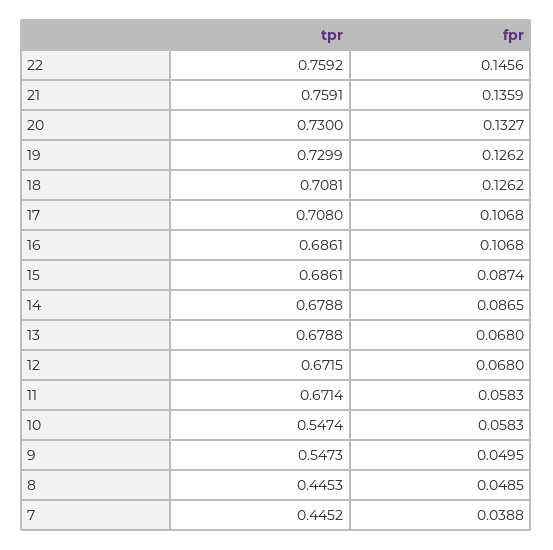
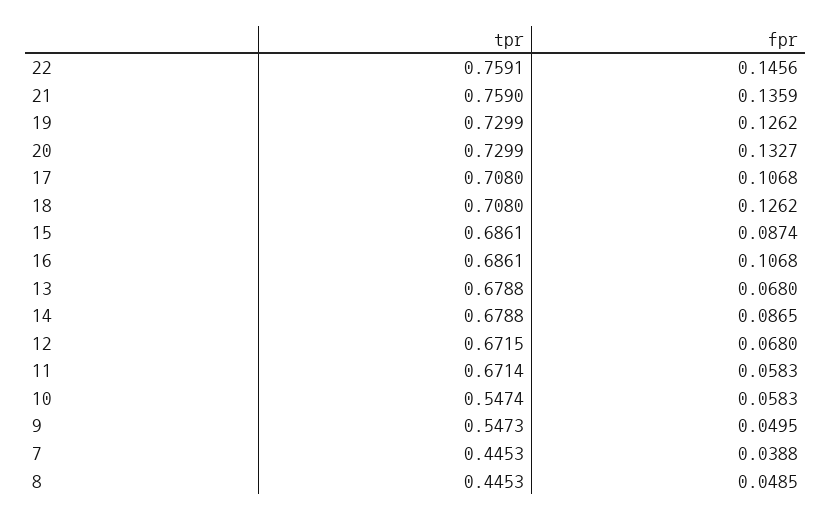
tpr, 22: 0.7592 -> 0.7591
tpr, 21: 0.7591 -> 0.759
tpr, 20: 0.73 -> 0.7299
tpr, 18: 0.7081 -> 0.708
tpr, 7: 0.4452 -> 0.4453

